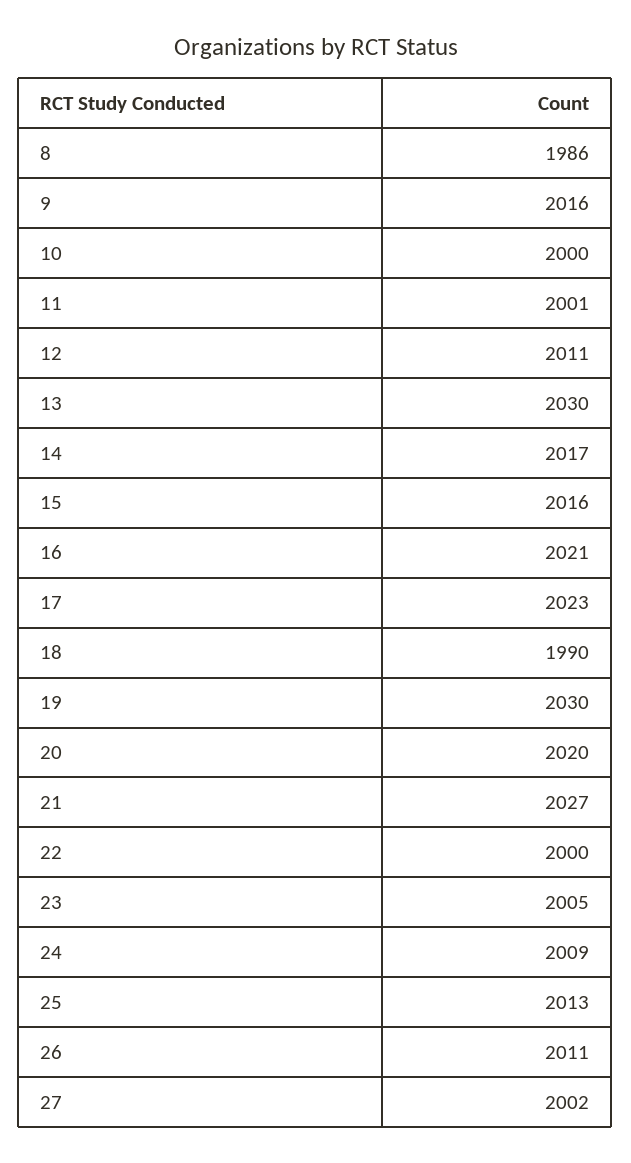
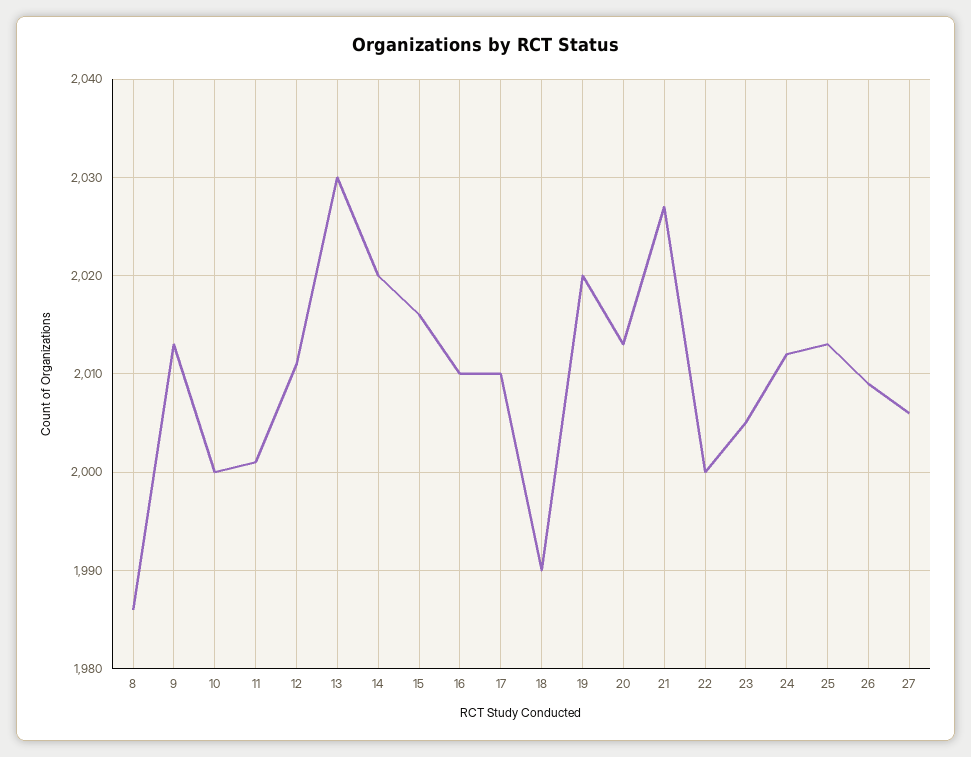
9: 2016 -> 2013
14: 2017 -> 2020
16: 2021 -> 2010
17: 2023 -> 2010
19: 2030 -> 2020
20: 2020 -> 2013
24: 2009 -> 2012
26: 2011 -> 2009
27: 2002 -> 2006

